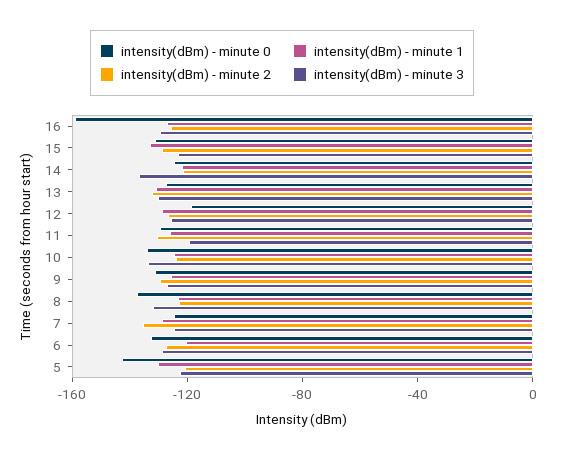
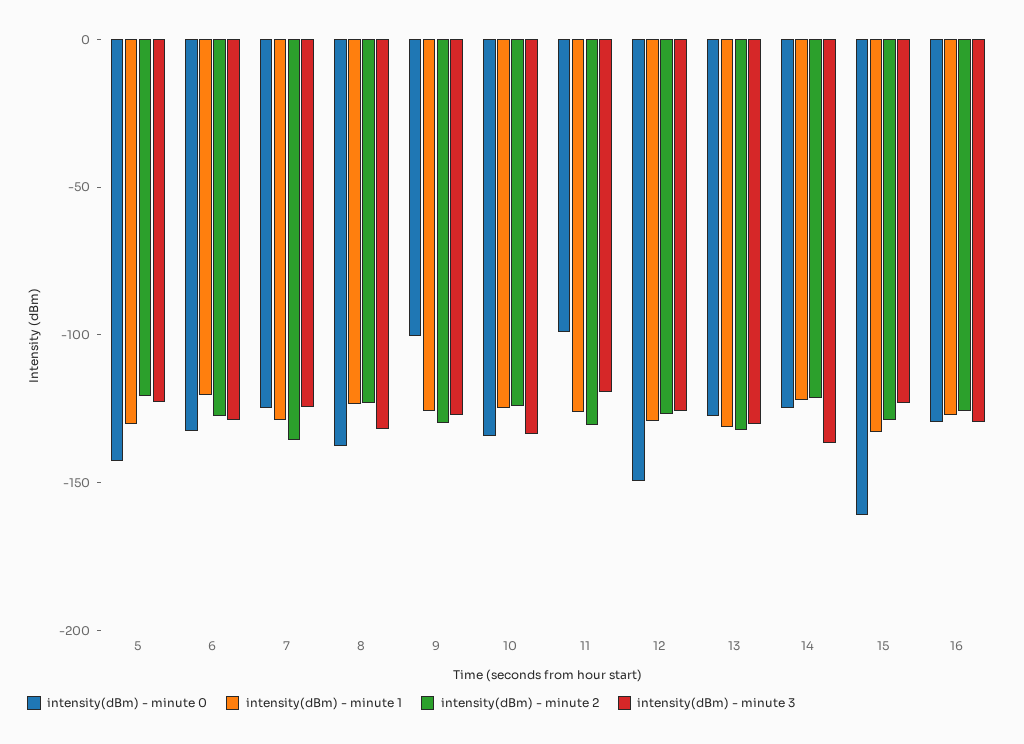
intensity(dBm) - minute 0, 16: -160 -> -130
intensity(dBm) - minute 0, 15: -130 -> -160
intensity(dBm) - minute 0, 12: -120 -> -150
intensity(dBm) - minute 0, 11: -130 -> -100
intensity(dBm) - minute 0, 9: -130 -> -100

